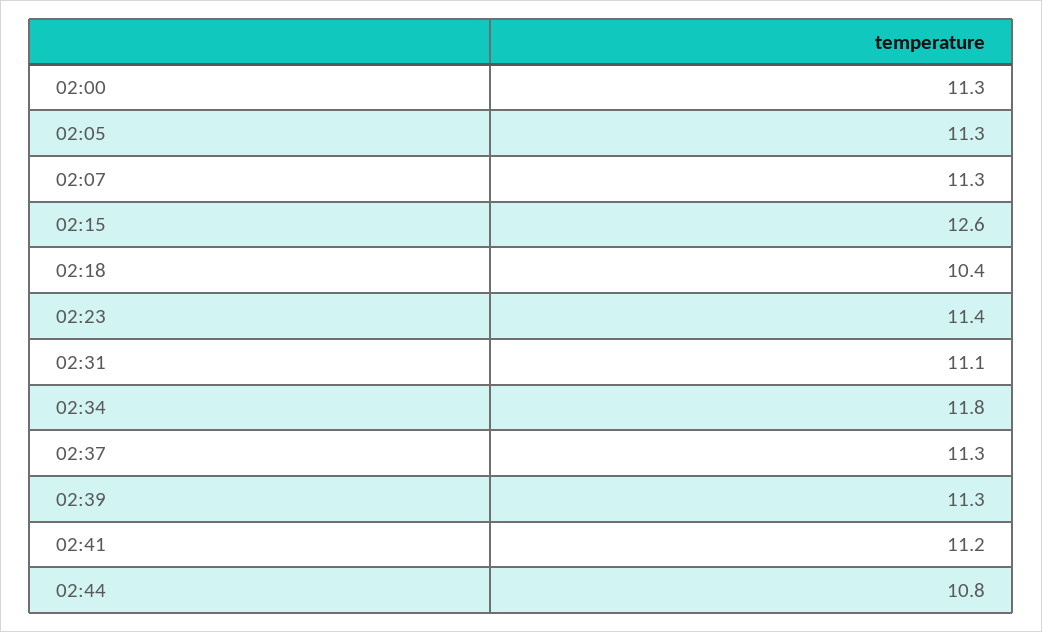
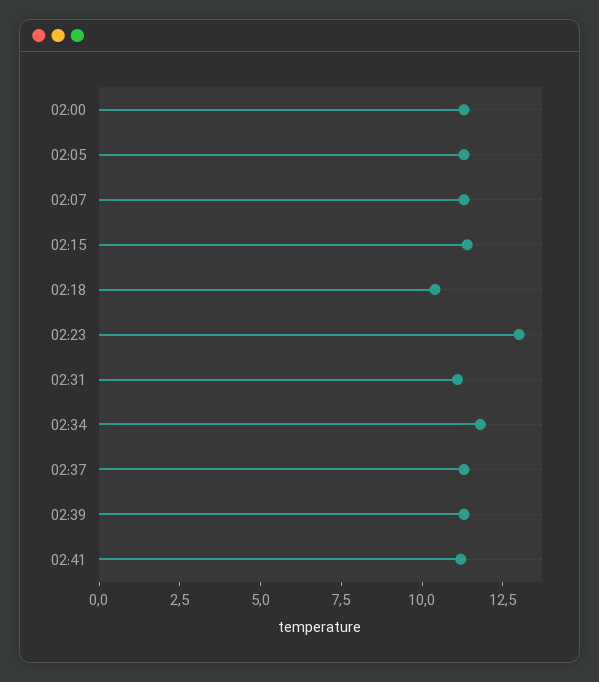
02:15: 12.6 -> 11.5
02:23: 11.4 -> 13
02:44: 10.8 -> none

